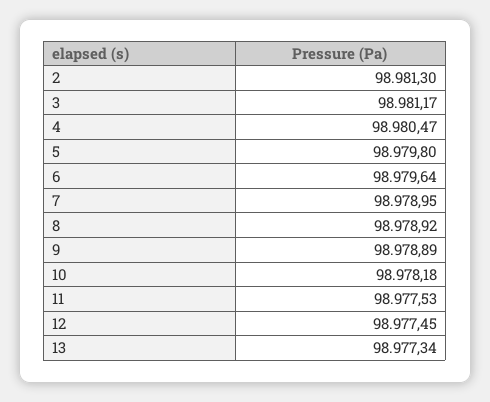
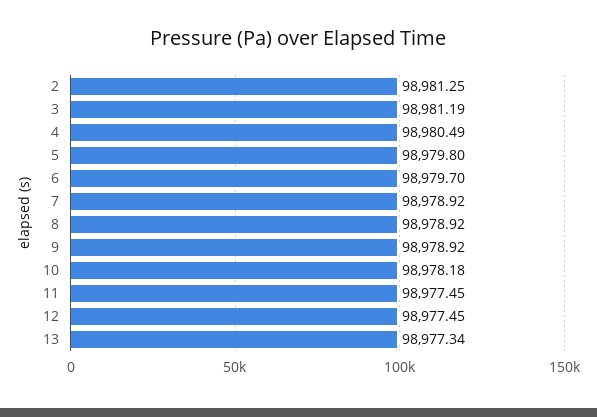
2: 98981.3 -> 98981.25
3: 98981.17 -> 98981.19
4: 98980.47 -> 98980.49
6: 98979.64 -> 98979.7
7: 98978.95 -> 98978.92
9: 98978.89 -> 98978.92
11: 98977.53 -> 98977.45

